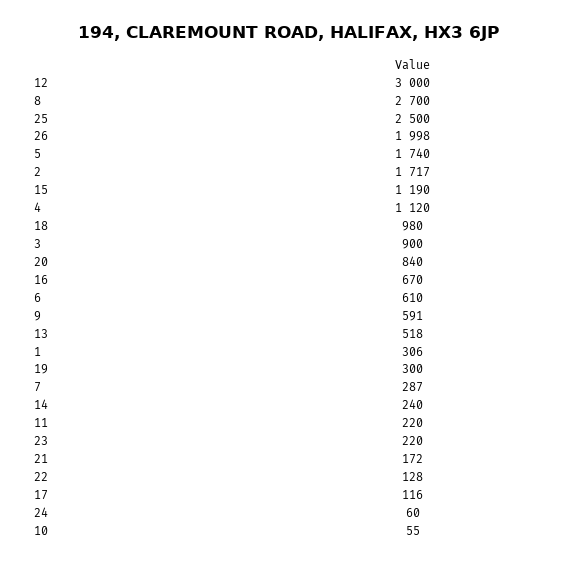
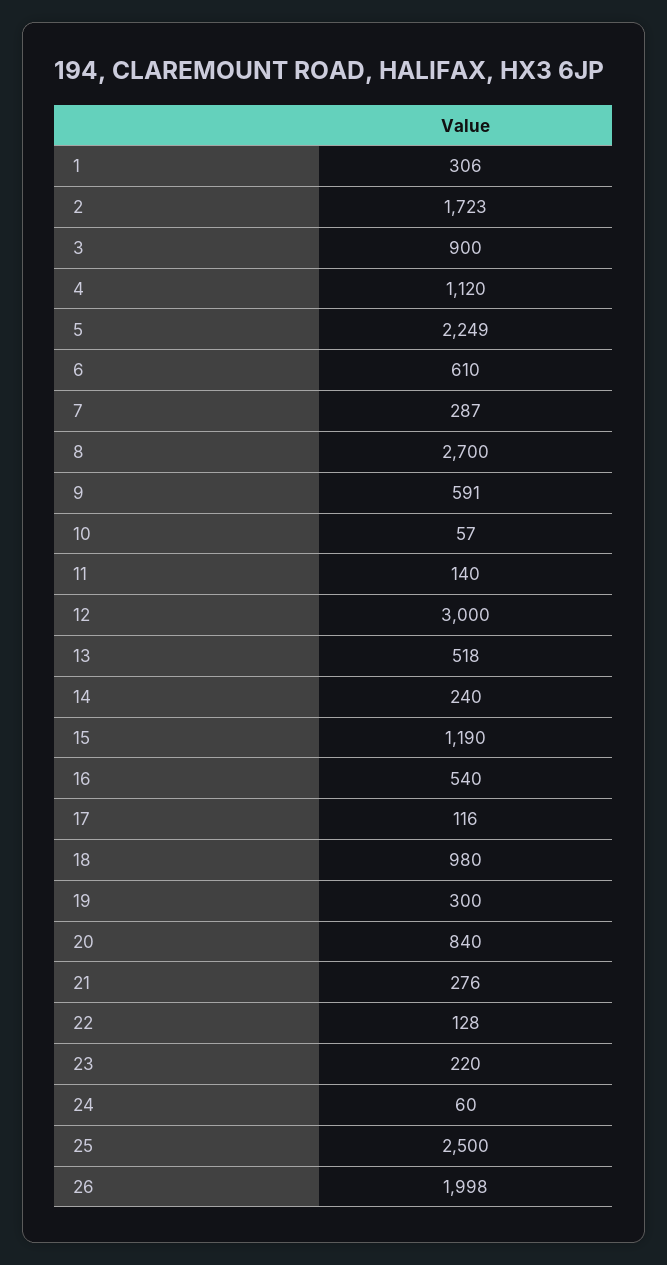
5: 1740 -> 2249
2: 1717 -> 1723
16: 670 -> 540
11: 220 -> 140
21: 172 -> 276
10: 55 -> 57

